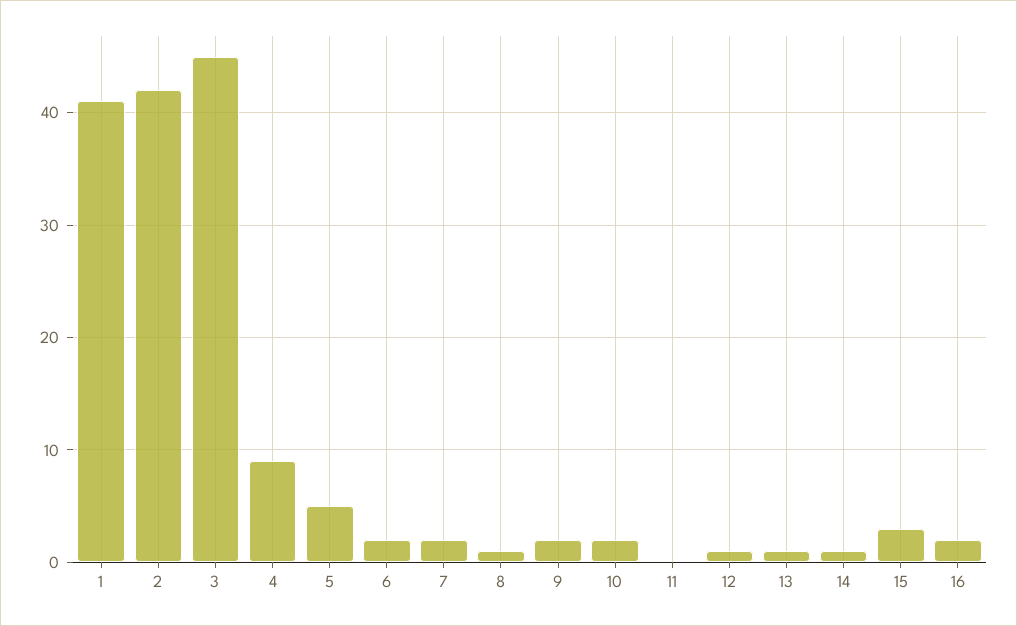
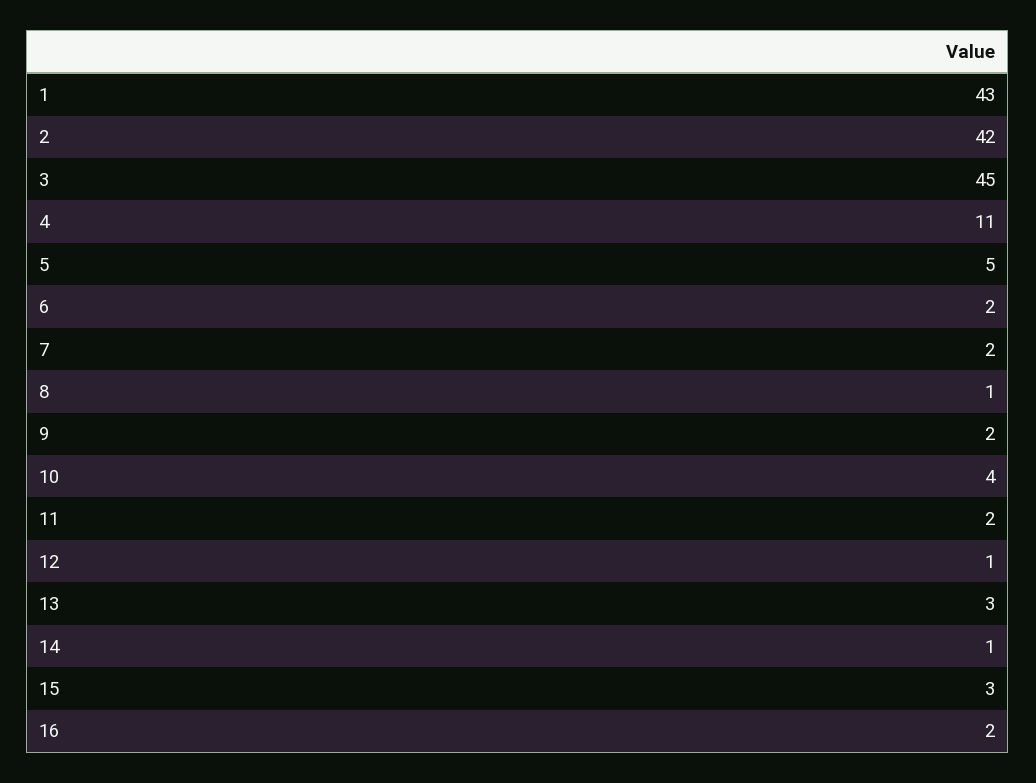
1: 41 -> 43
4: 9 -> 11
10: 2 -> 4
11: 0 -> 2
13: 1 -> 3

